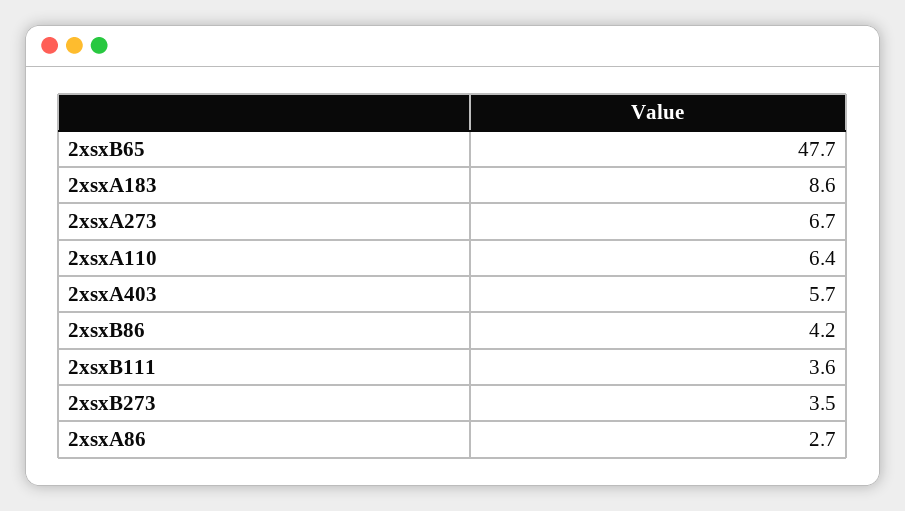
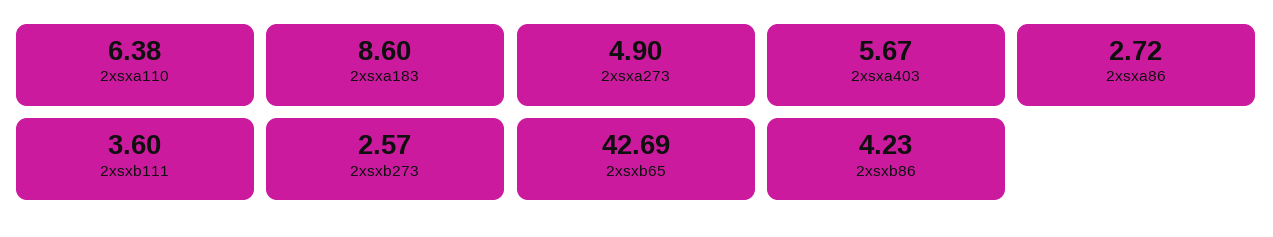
2xsxB65: 47.7 -> 42.69
2xsxA273: 6.7 -> 4.9
2xsxB273: 3.5 -> 2.57

